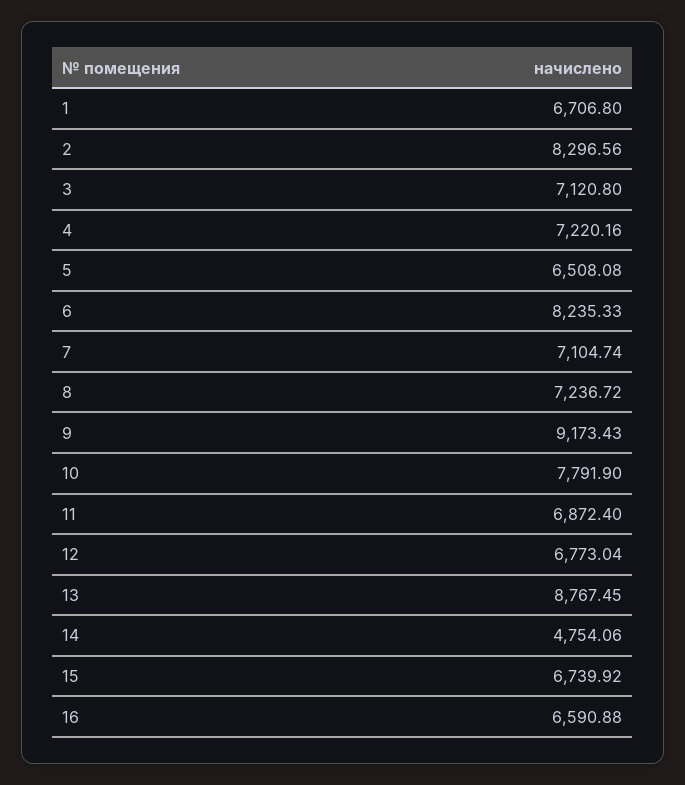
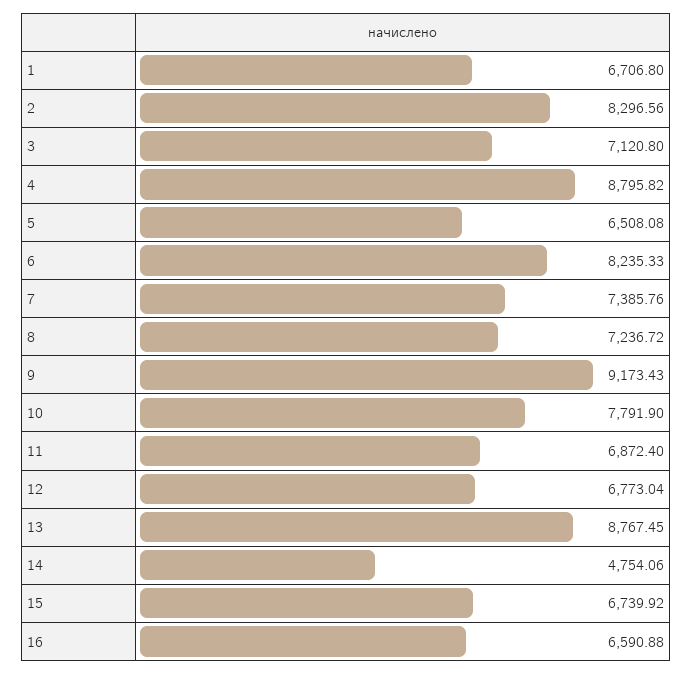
4: 7220.16 -> 8795.82
7: 7104.74 -> 7385.76

